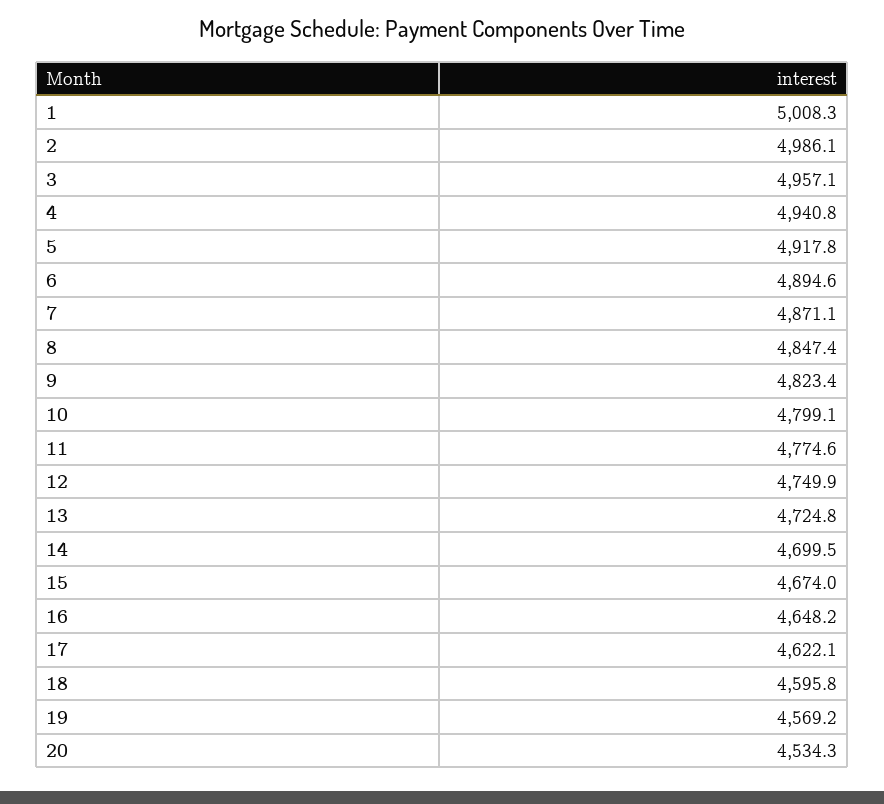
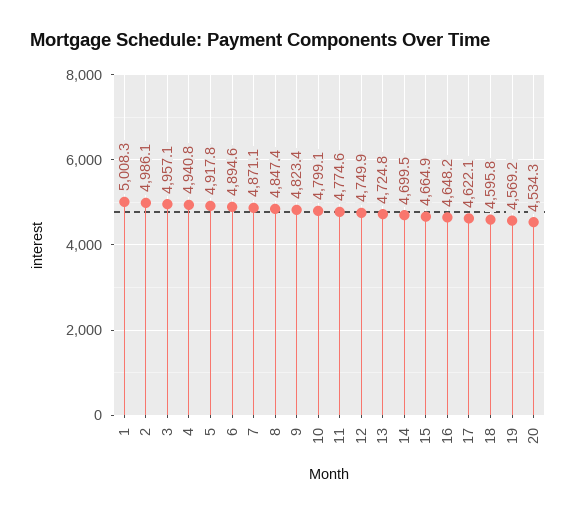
15: 4674 -> 4664.9

